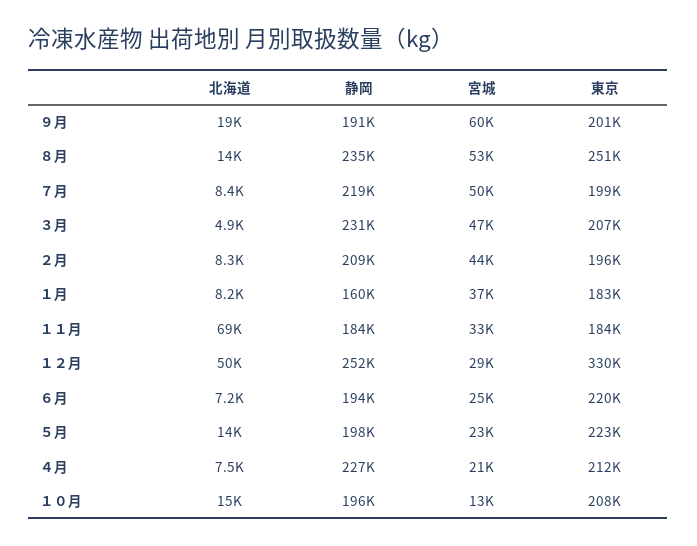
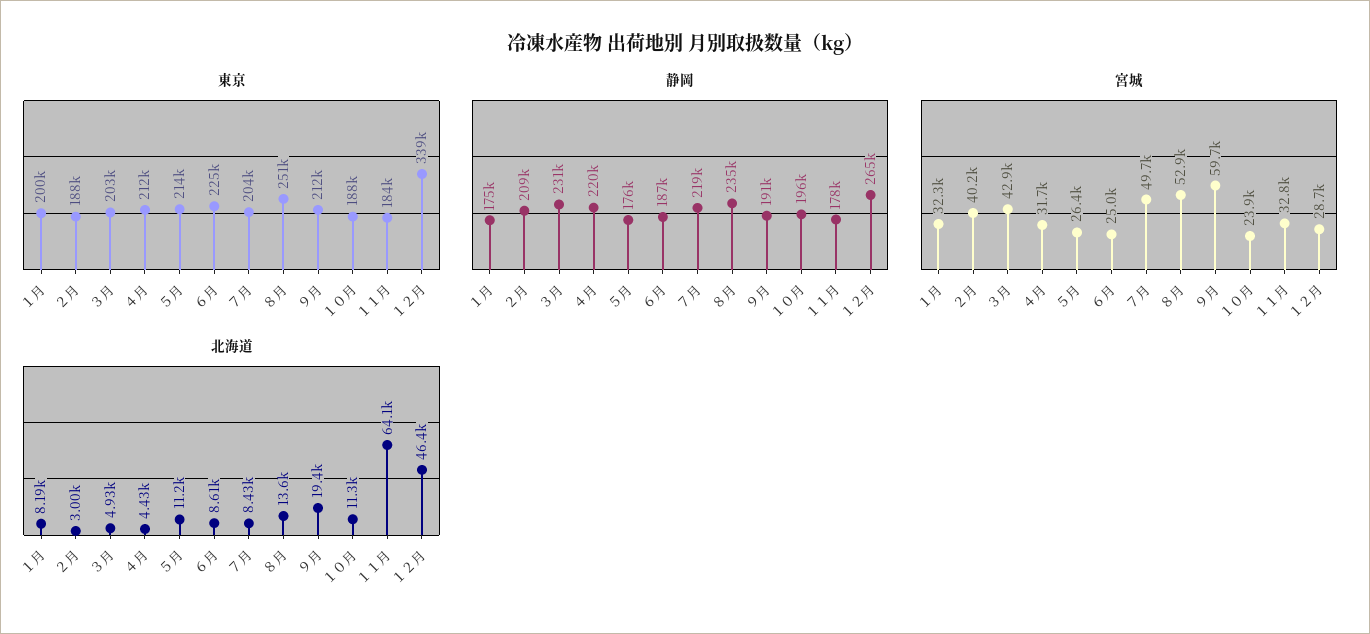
東京, ９月: 201000 -> 212000
東京, ７月: 199000 -> 204000
宮城, ３月: 47000 -> 42900
東京, ３月: 207000 -> 203000
北海道, ２月: 8300 -> 3000
宮城, ２月: 44000 -> 40200
東京, ２月: 196000 -> 188000
静岡, １月: 160000 -> 175000
宮城, １月: 37000 -> 32300
東京, １月: 183000 -> 200000
北海道, １１月: 69000 -> 64100
静岡, １１月: 184000 -> 178000
北海道, １２月: 50000 -> 46400
静岡, １２月: 252000 -> 265000
東京, １２月: 330000 -> 339000
北海道, ６月: 7200 -> 8610
静岡, ６月: 194000 -> 187000
東京, ６月: 220000 -> 225000
北海道, ５月: 14000 -> 11200
静岡, ５月: 198000 -> 176000
宮城, ５月: 23000 -> 26400
東京, ５月: 223000 -> 214000
北海道, ４月: 7500 -> 4430
静岡, ４月: 227000 -> 220000
宮城, ４月: 21000 -> 31700
北海道, １０月: 15000 -> 11300
宮城, １０月: 13000 -> 23900
東京, １０月: 208000 -> 188000

